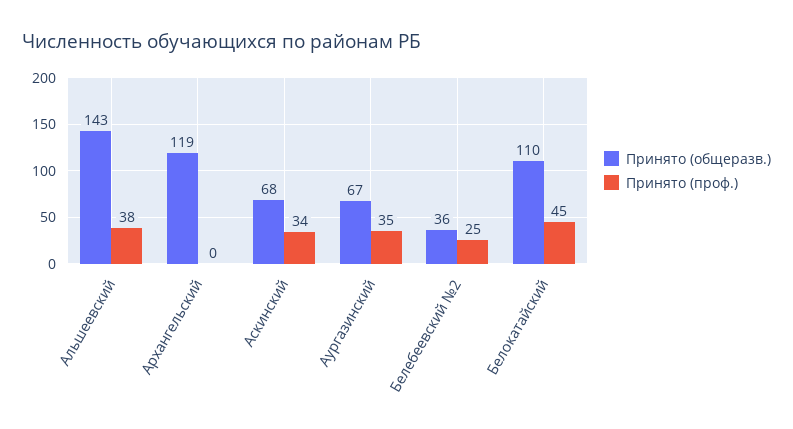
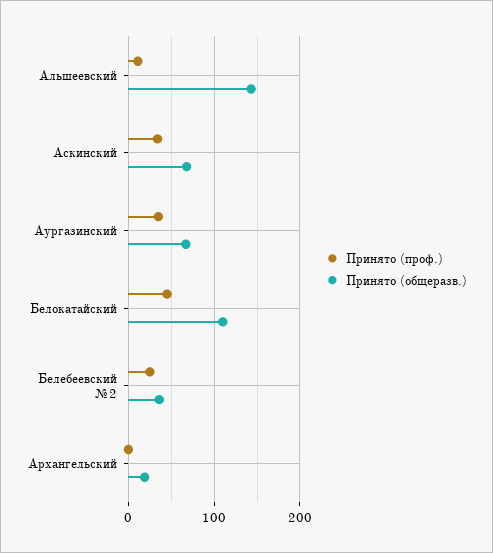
Принято (проф.), Альшеевский: 38 -> 10
Принято (общеразв.), Архангельский: 119 -> 20

